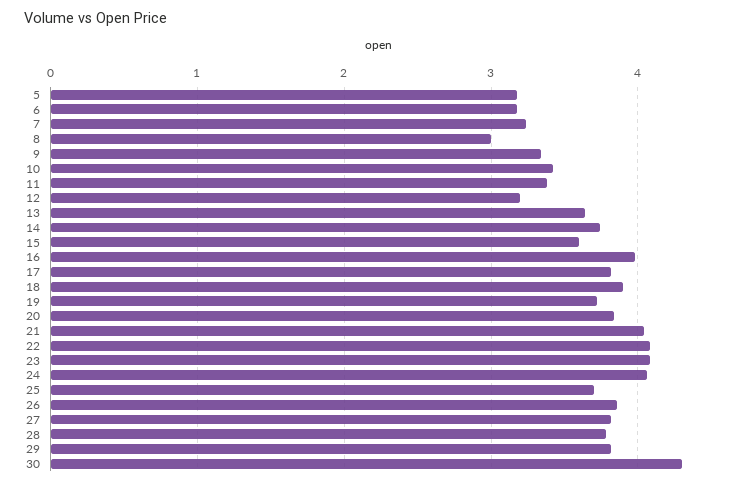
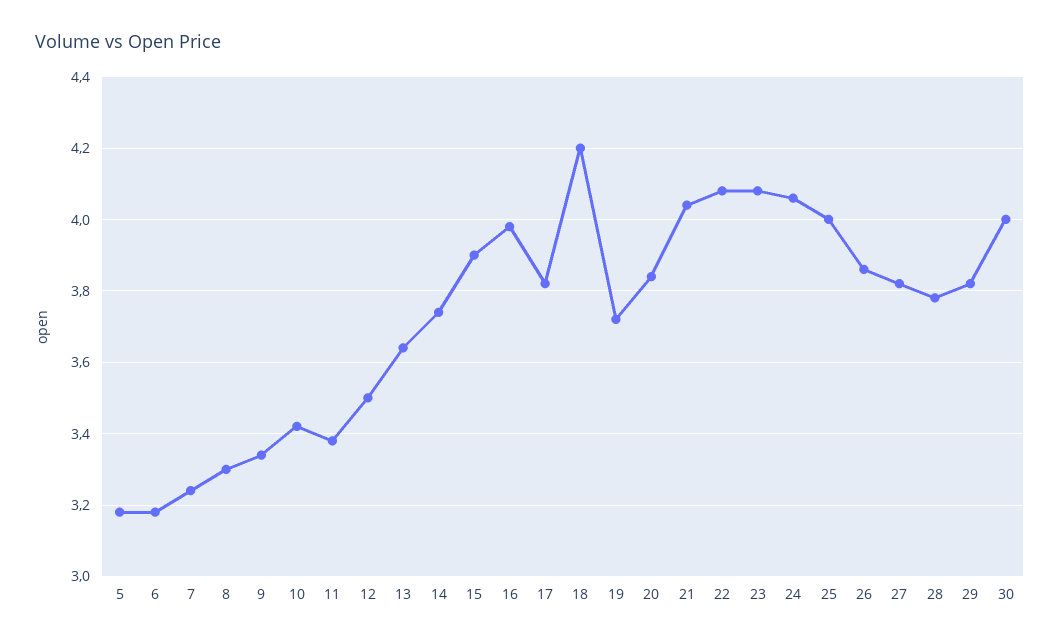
8: 3 -> 3.3
12: 3.2 -> 3.5
15: 3.6 -> 3.9
18: 3.9 -> 4.2
25: 3.7 -> 4
30: 4.3 -> 4

